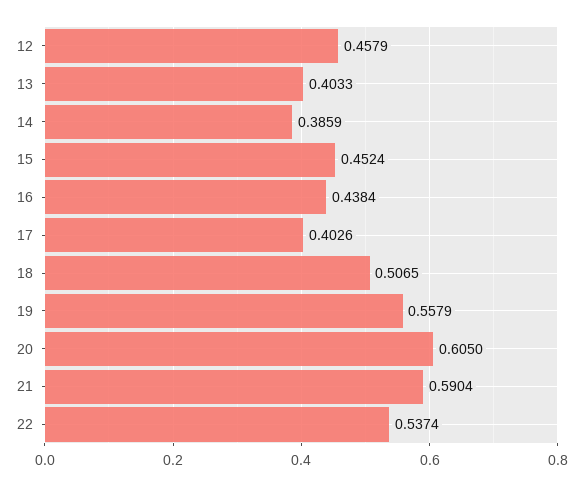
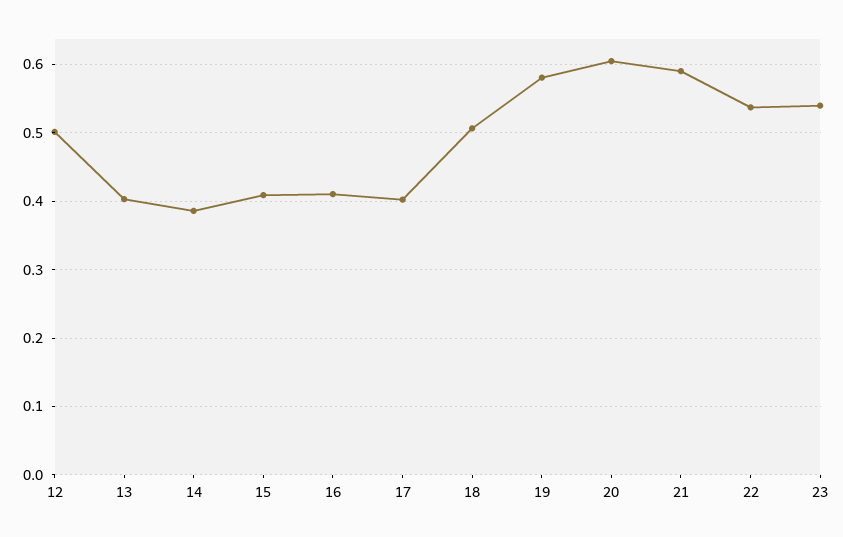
12: 0.4579 -> 0.5
15: 0.4524 -> 0.41
16: 0.4384 -> 0.41
19: 0.5579 -> 0.58
23: none -> 0.54

